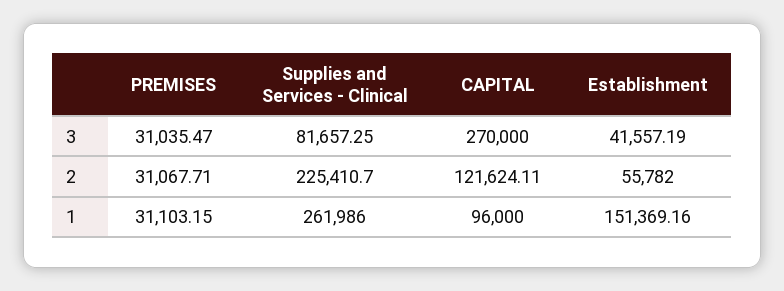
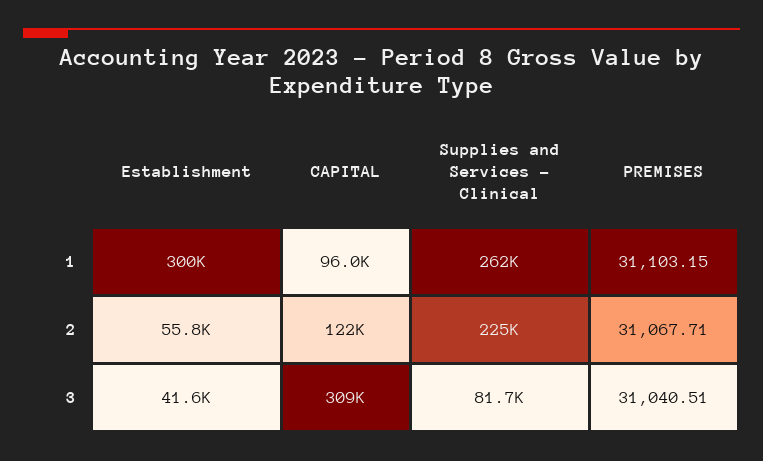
PREMISES, 3: 31035.47 -> 31040.51
CAPITAL, 3: 270000 -> 309000
Establishment, 1: 151369.16 -> 300000

